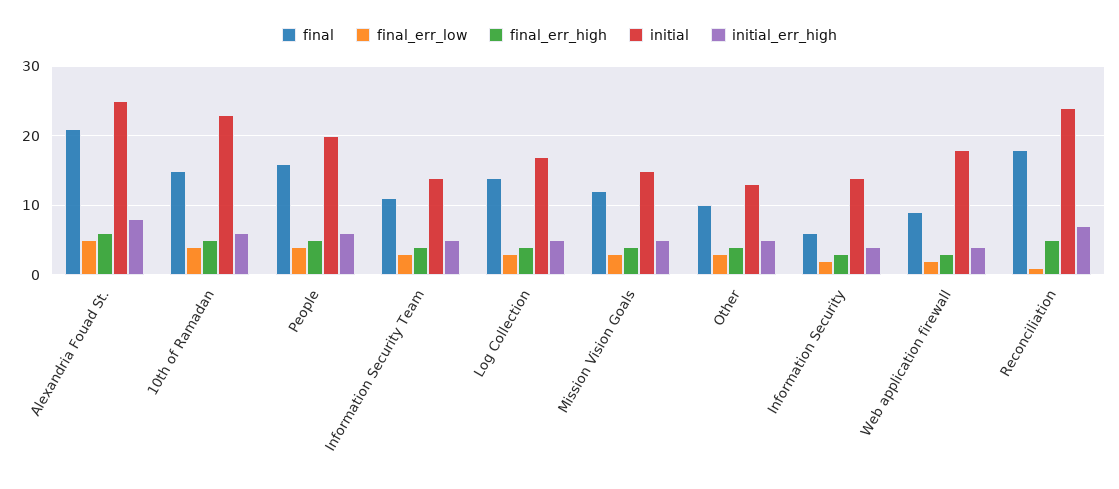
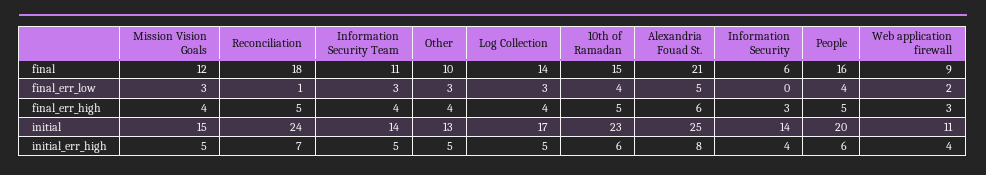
final_err_low, Information Security: 2 -> 0
initial, Web application firewall: 18 -> 11

